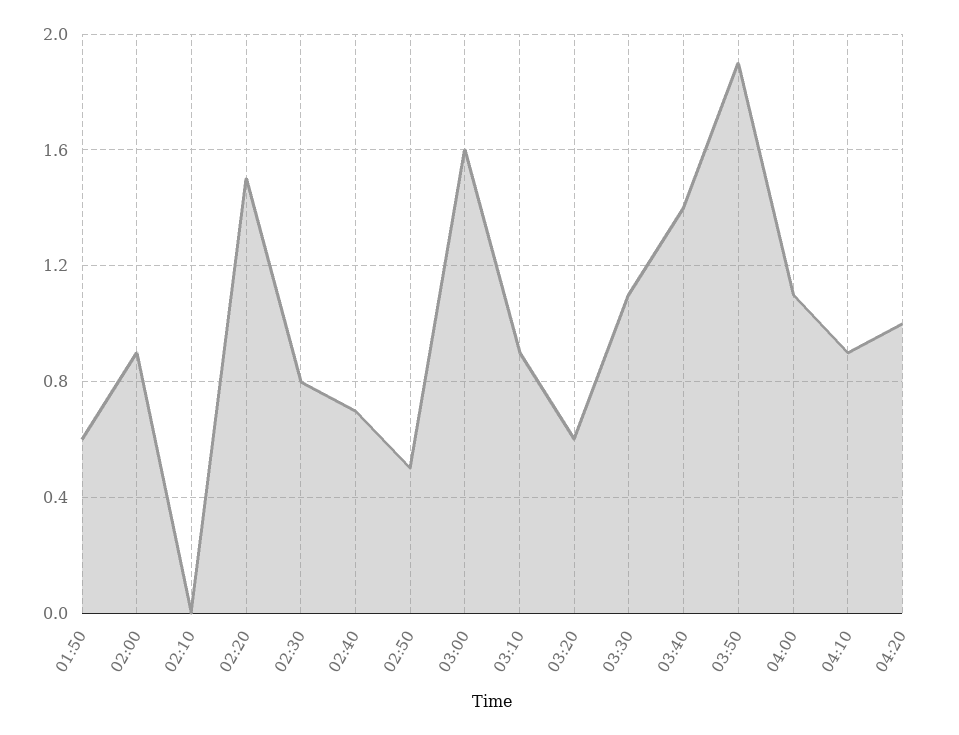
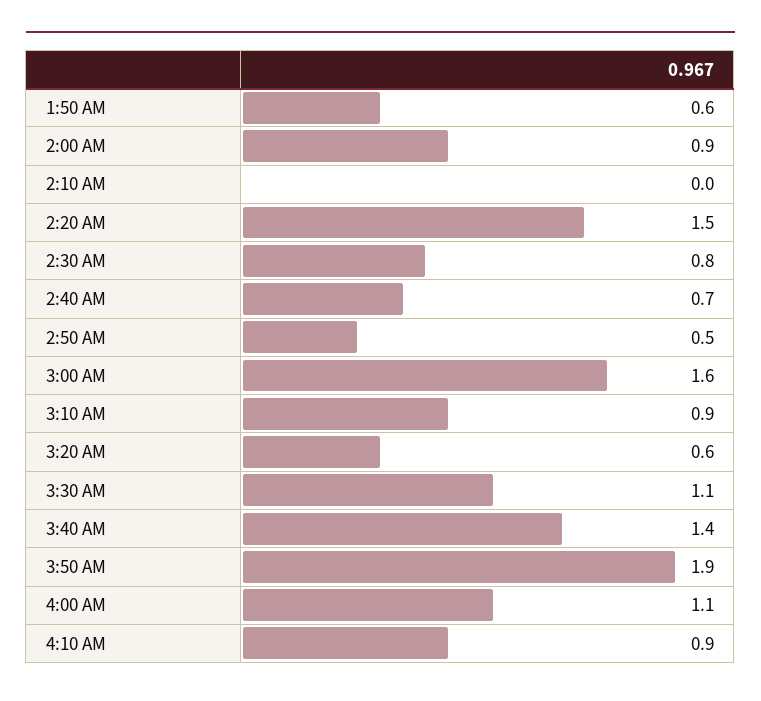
04:20: 1 -> none

